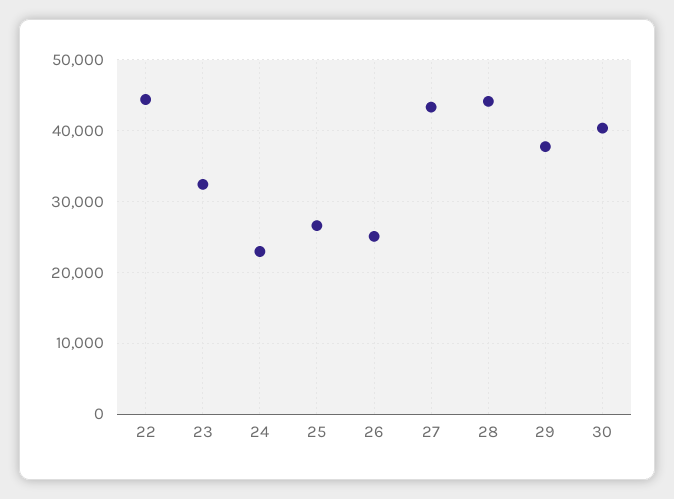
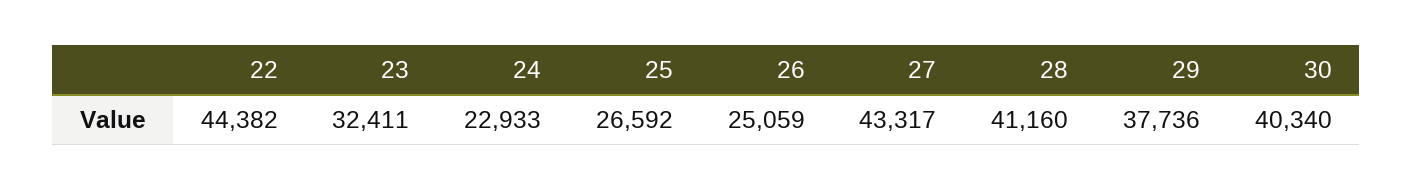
28: 44000 -> 41160

